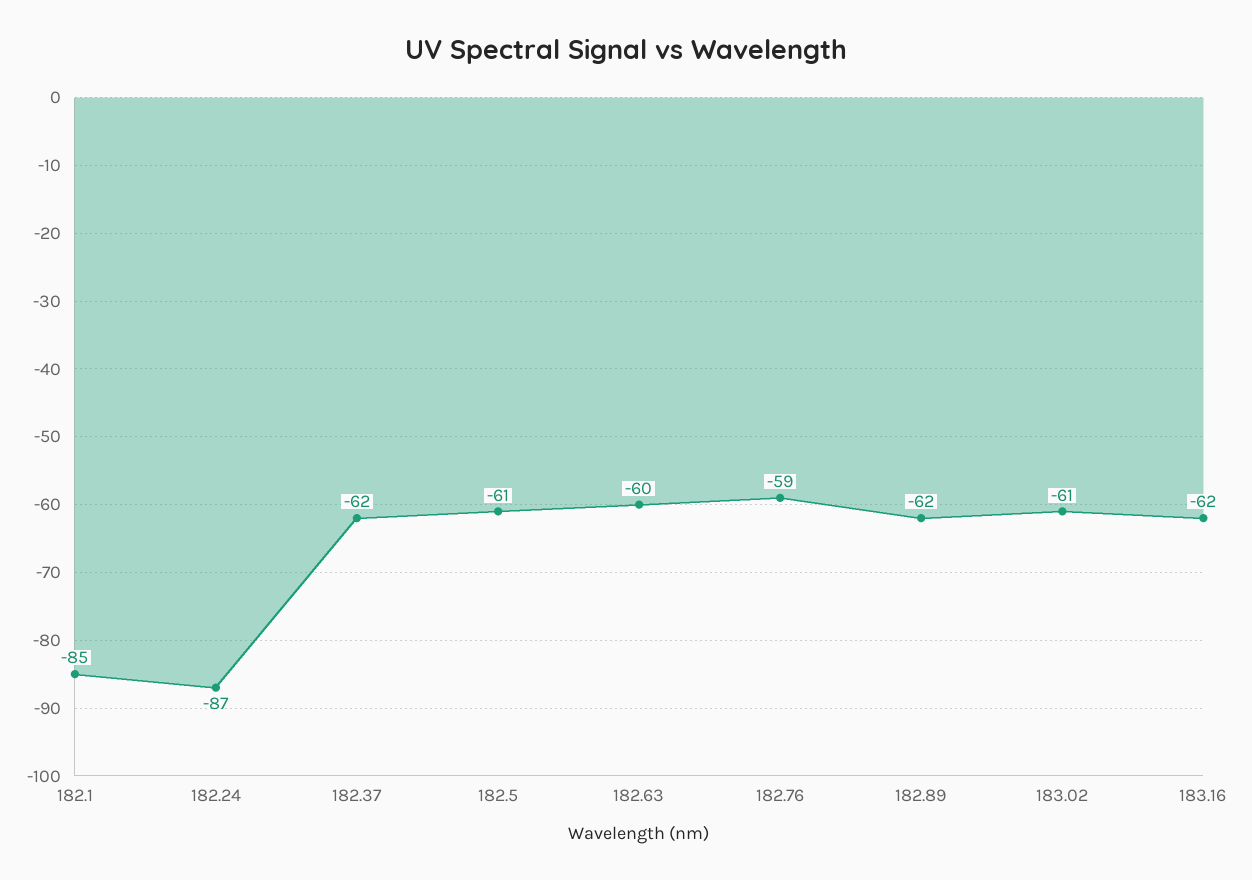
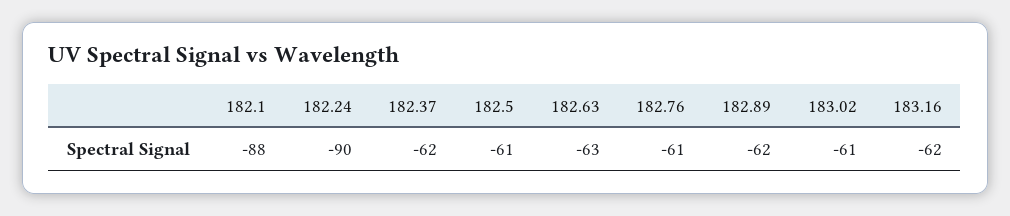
182.1: -85 -> -88
182.24: -87 -> -90
182.63: -60 -> -63
182.76: -59 -> -61

